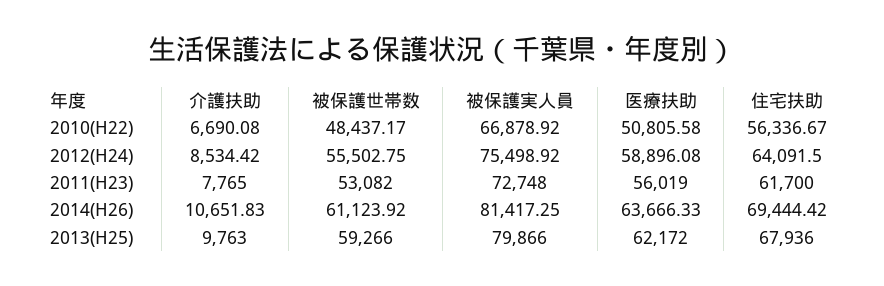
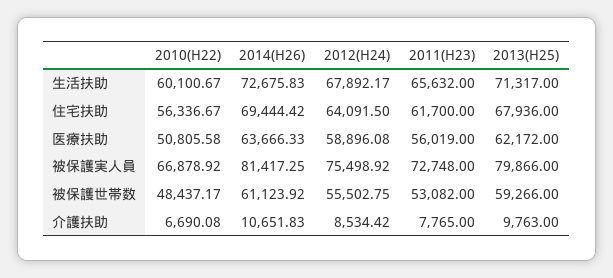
生活扶助, 2010(H22): none -> 60100.67
生活扶助, 2014(H26): none -> 72675.83
生活扶助, 2012(H24): none -> 67892.17
生活扶助, 2011(H23): none -> 65632
生活扶助, 2013(H25): none -> 71317

